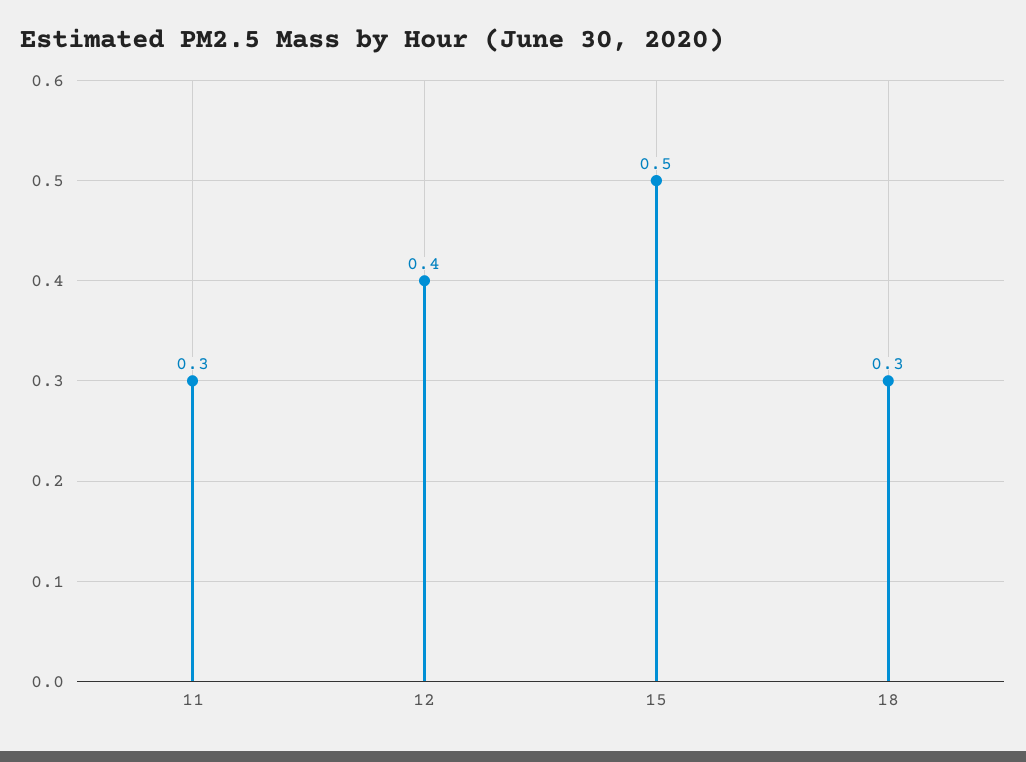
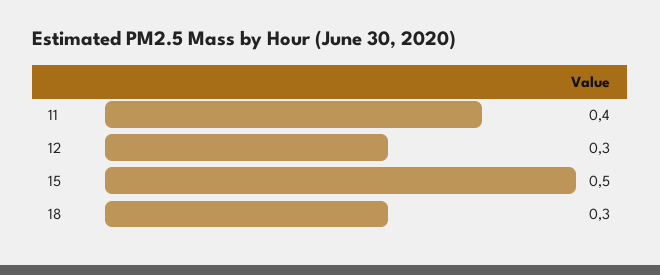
11: 0.3 -> 0.4
12: 0.4 -> 0.3

